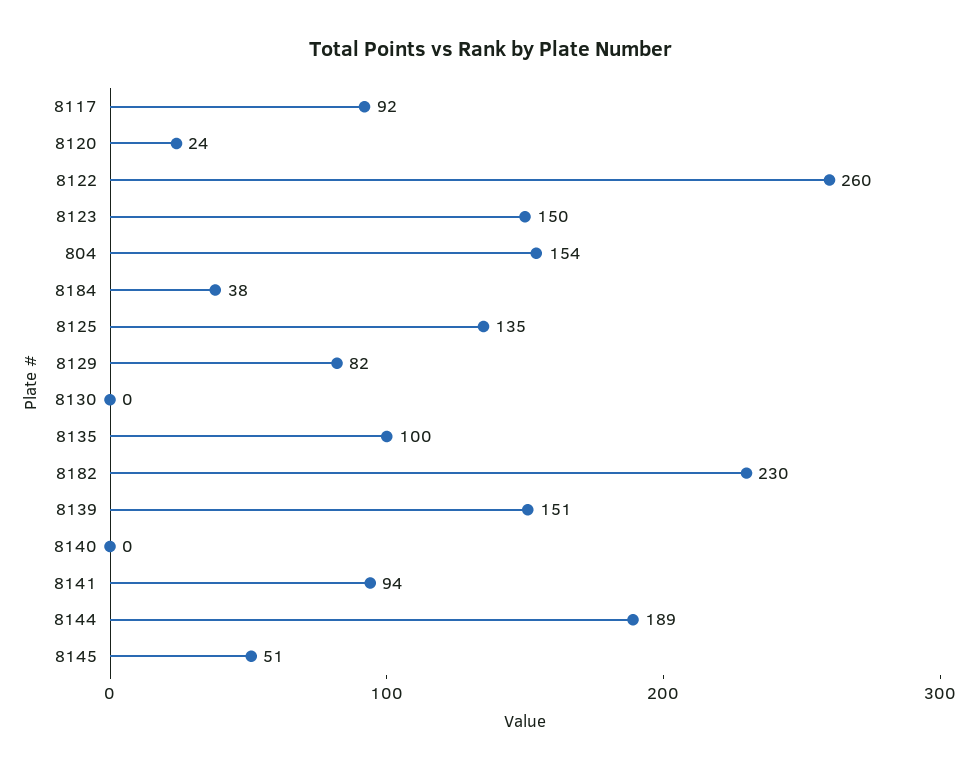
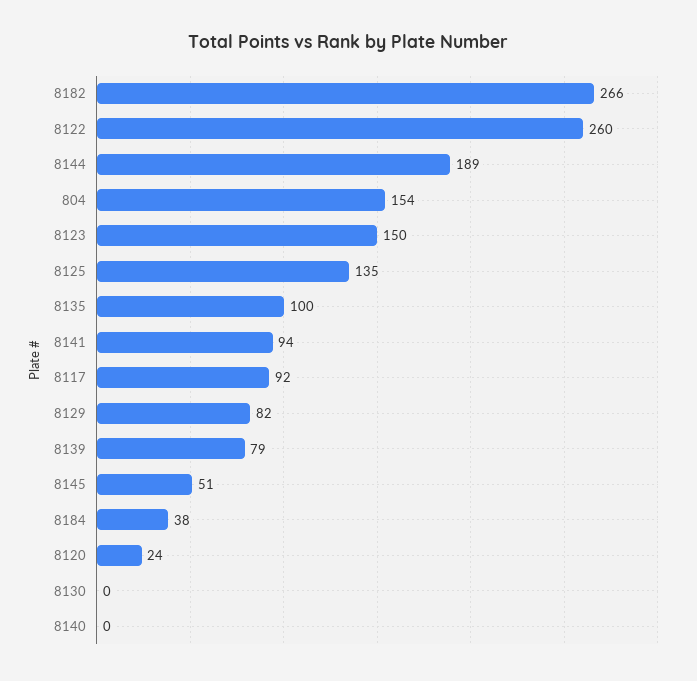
8182: 230 -> 266
8139: 151 -> 79

